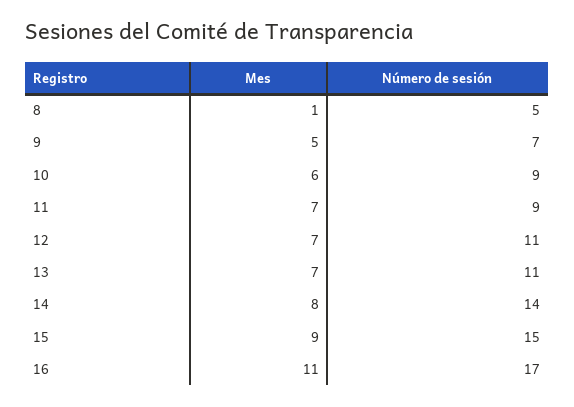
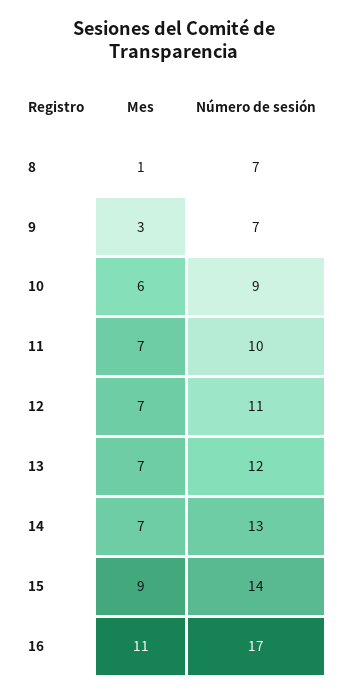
Número de sesión, 8: 5 -> 7
Mes, 9: 5 -> 3
Número de sesión, 11: 9 -> 10
Número de sesión, 13: 11 -> 12
Mes, 14: 8 -> 7
Número de sesión, 14: 14 -> 13
Número de sesión, 15: 15 -> 14

